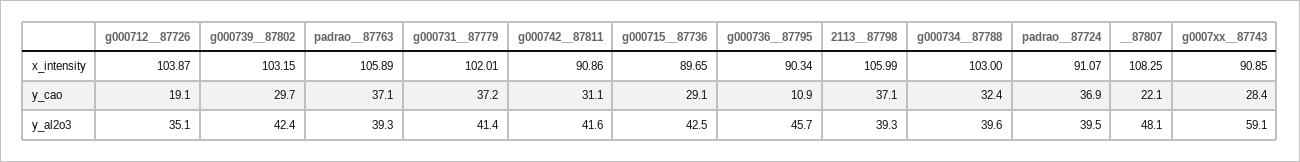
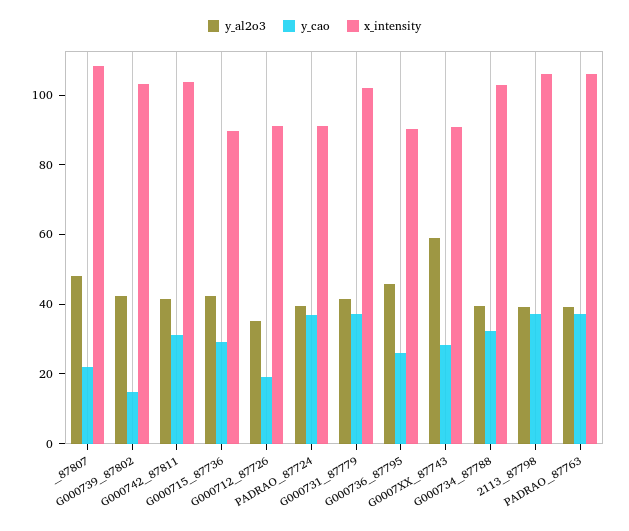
x_intensity, g000712__87726: 103.87 -> 90
x_intensity, g000742__87811: 90.86 -> 105
y_cao, g000739__87802: 29.7 -> 15
y_cao, g000736__87795: 10.9 -> 25

